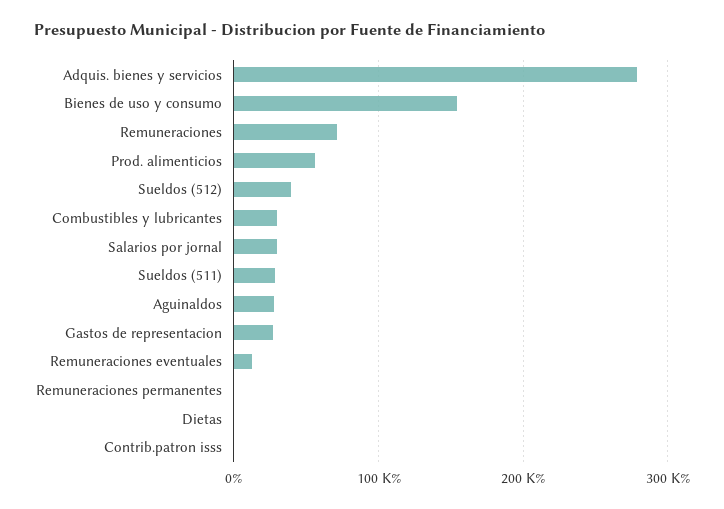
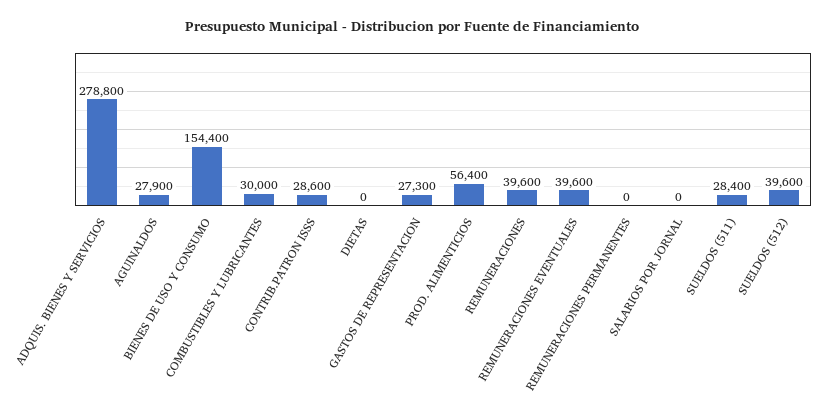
Remuneraciones: 70000 -> 39600
Salarios por jornal: 30000 -> 0
Remuneraciones eventuales: 10000 -> 39600
Contrib.patron isss: 0 -> 28600

